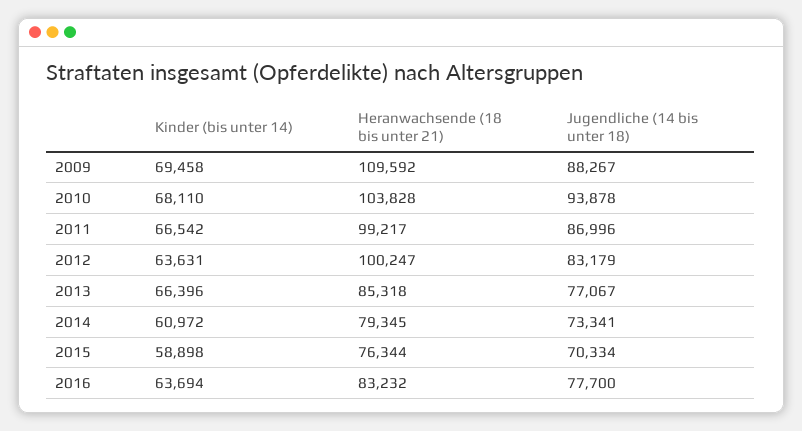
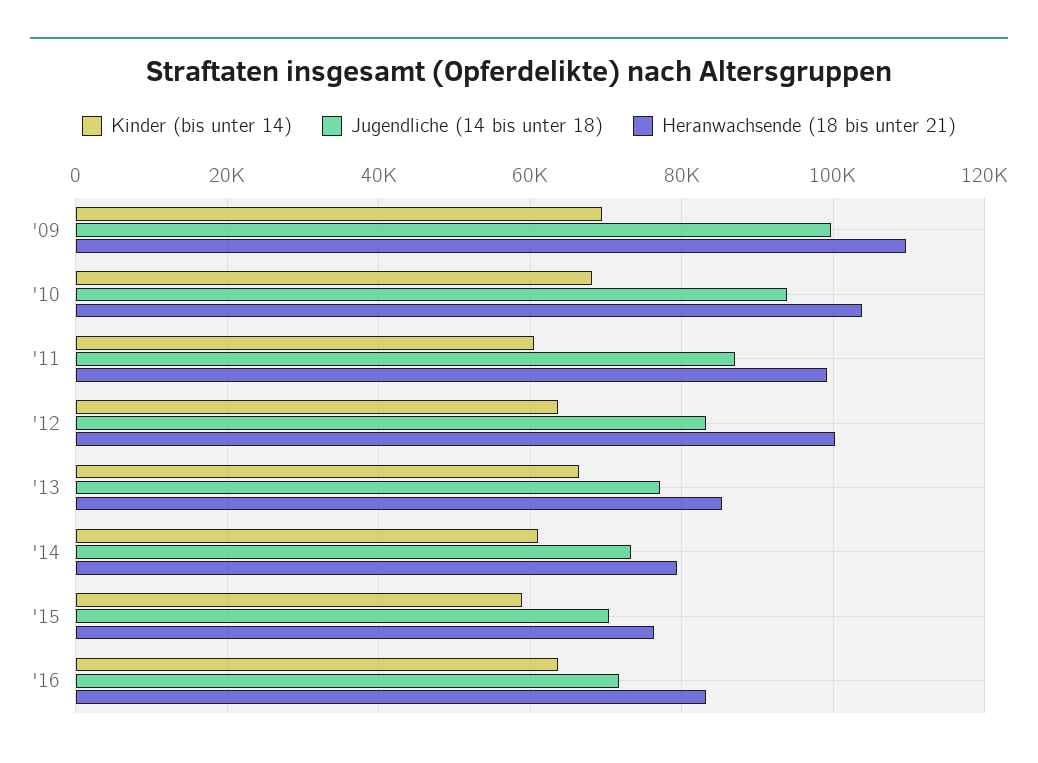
Jugendliche (14 bis unter 18), 2009: 88267 -> 100000
Kinder (bis unter 14), 2011: 66542 -> 60000
Jugendliche (14 bis unter 18), 2016: 77700 -> 72000

